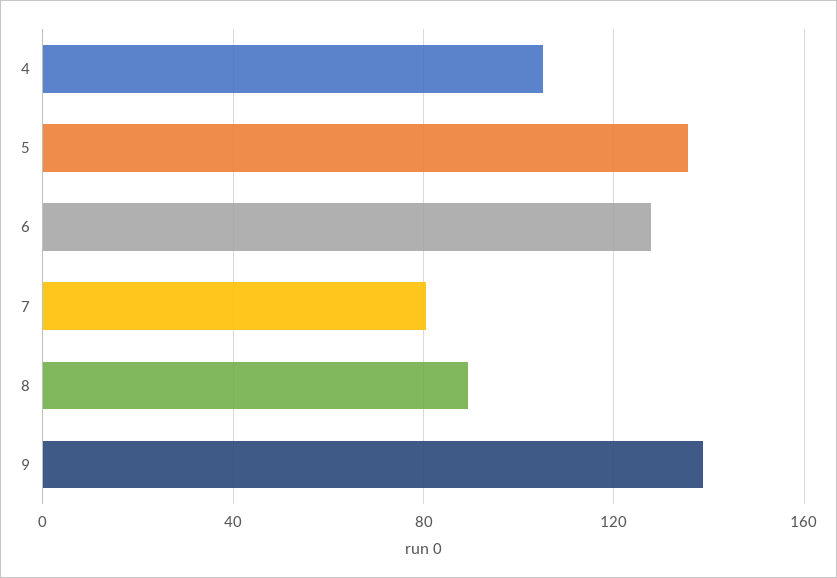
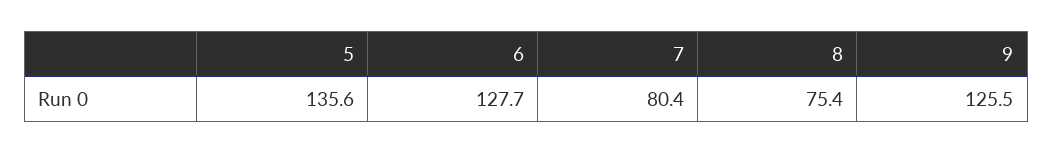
4: 105 -> none
8: 90 -> 75.4
9: 140 -> 125.5

